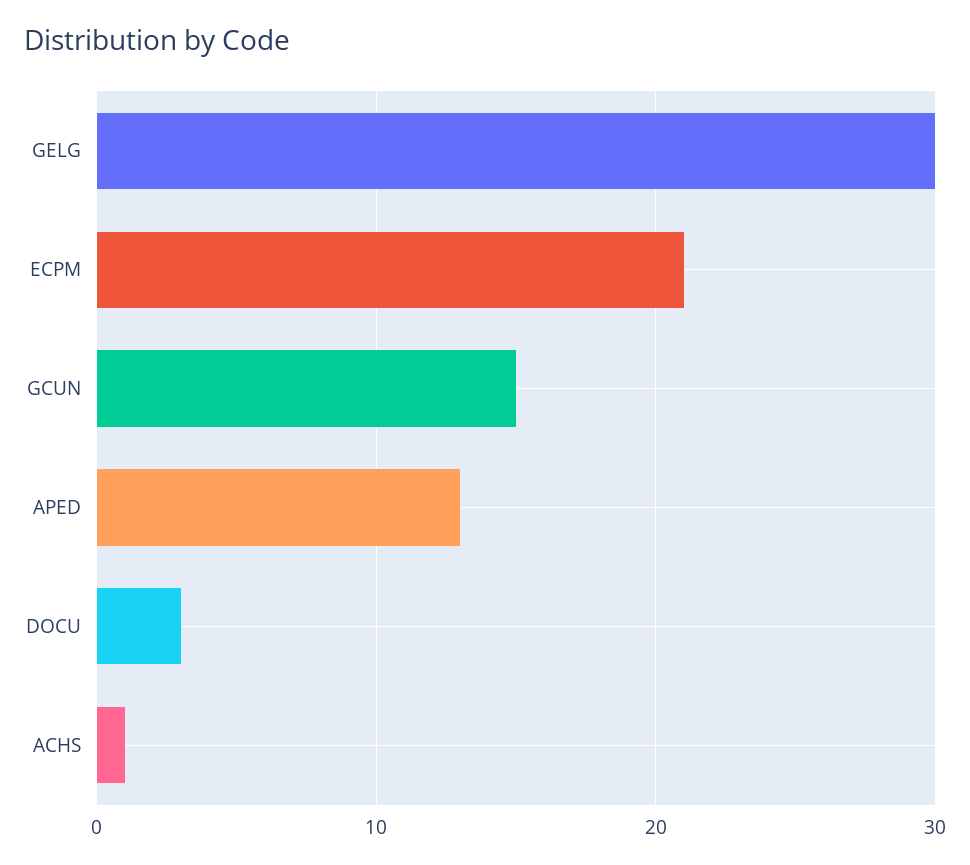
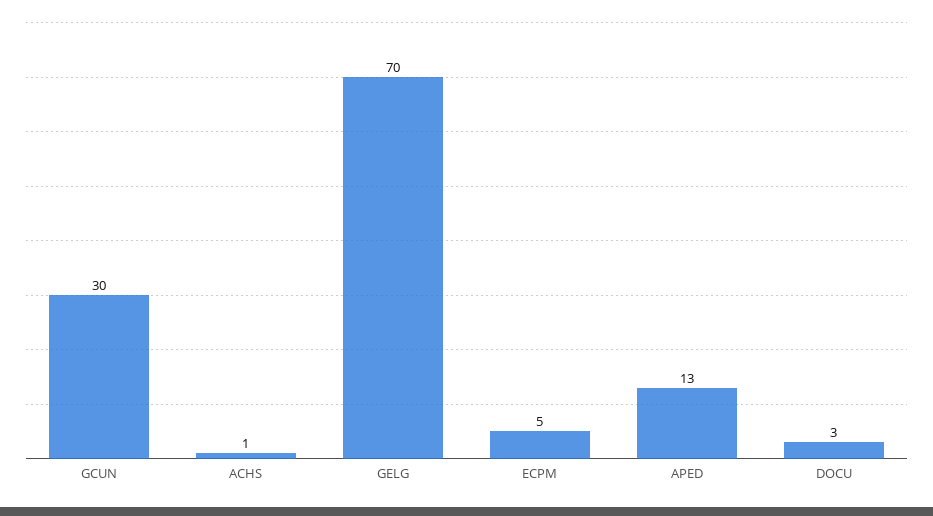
GELG: 30 -> 70
ECPM: 21 -> 5
GCUN: 15 -> 30

